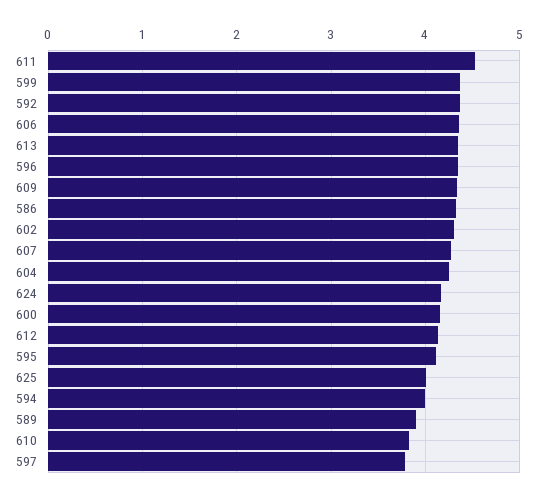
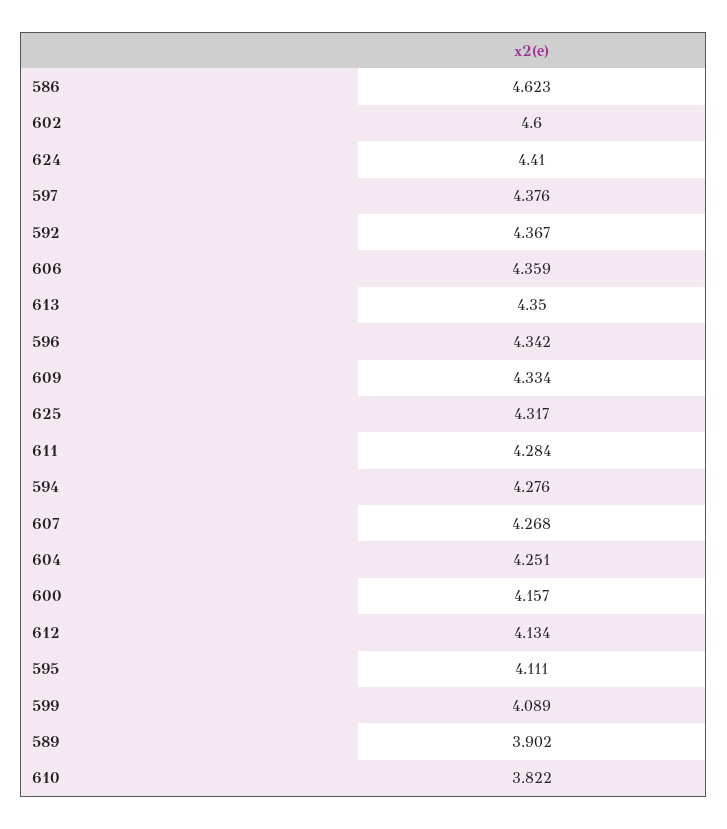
611: 4.5 -> 4.284
599: 4.4 -> 4.089
586: 4.3 -> 4.623
602: 4.3 -> 4.6
624: 4.2 -> 4.41
625: 4 -> 4.317
594: 4 -> 4.276
597: 3.8 -> 4.376

